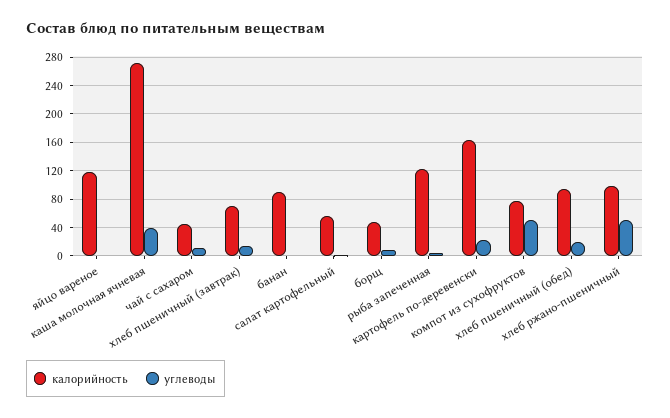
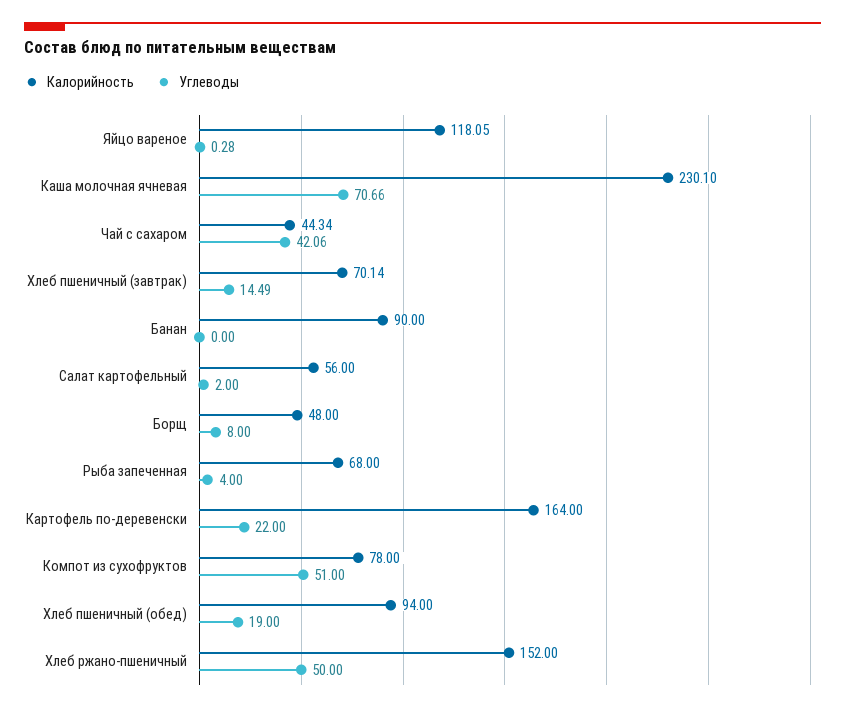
калорийность, каша молочная ячневая: 270 -> 230.1
углеводы, каша молочная ячневая: 40 -> 70.66
углеводы, чай с сахаром: 10 -> 42.06
калорийность, рыба запеченная: 120 -> 68
калорийность, хлеб ржано-пшеничный: 100 -> 152

